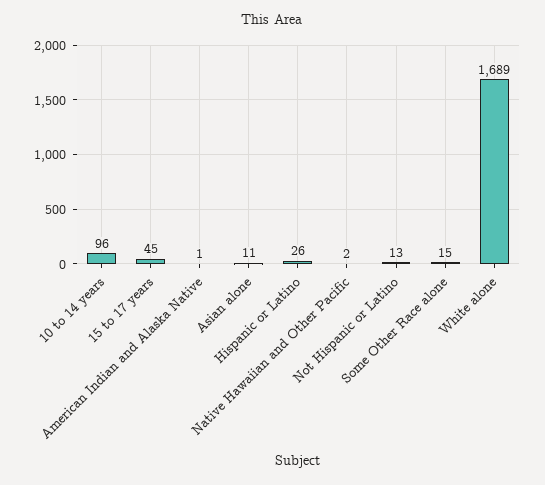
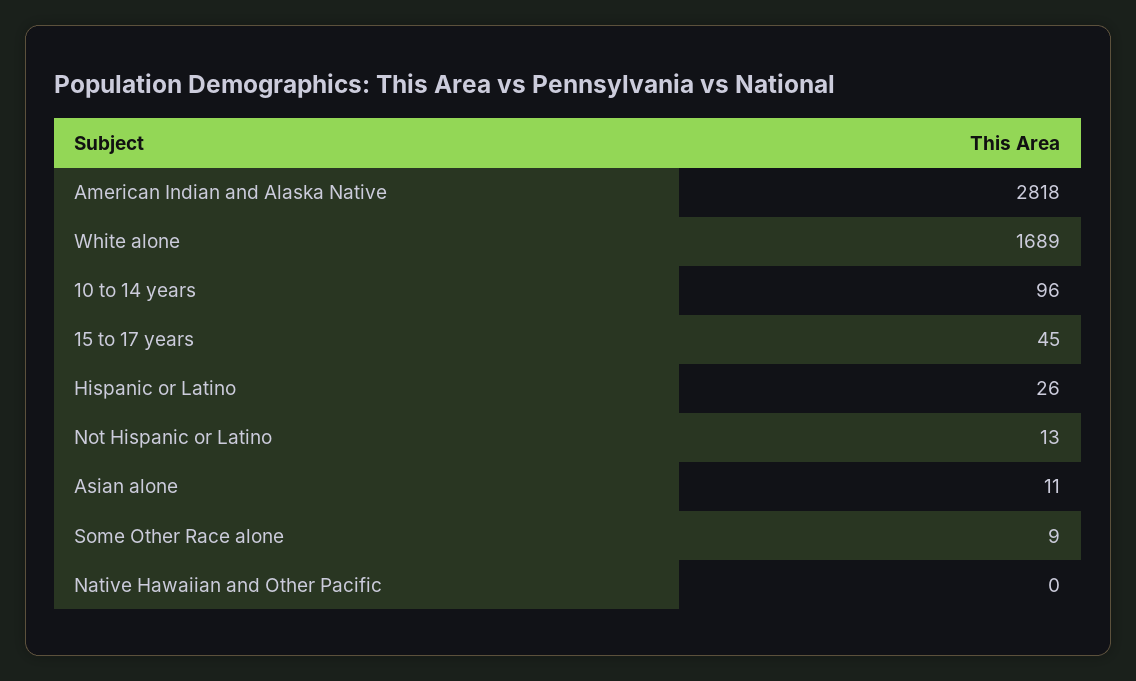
American Indian and Alaska Native: 1 -> 2818
Native Hawaiian and Other Pacific: 2 -> 0
Some Other Race alone: 15 -> 9

